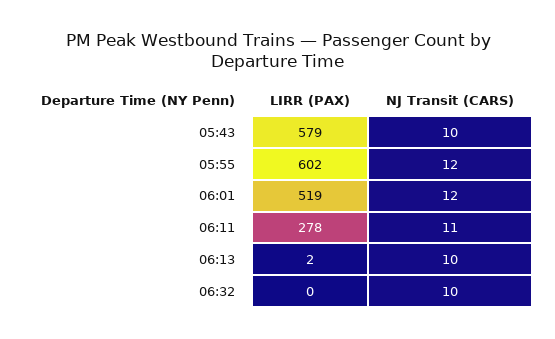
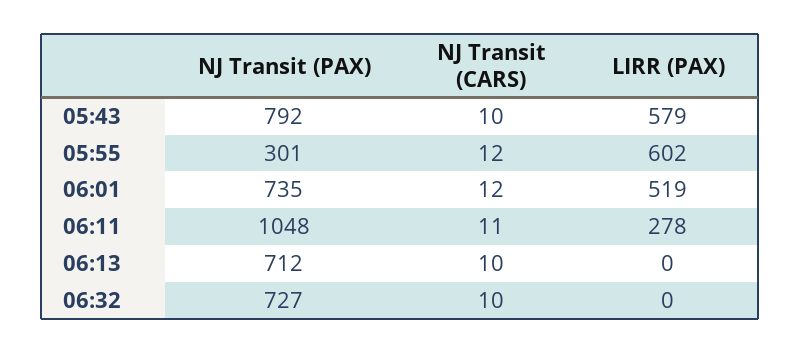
LIRR (PAX), 06:13: 2 -> 0
NJ Transit (PAX), 05:43: none -> 792
NJ Transit (PAX), 05:55: none -> 301
NJ Transit (PAX), 06:01: none -> 735
NJ Transit (PAX), 06:11: none -> 1048
NJ Transit (PAX), 06:13: none -> 712
NJ Transit (PAX), 06:32: none -> 727

